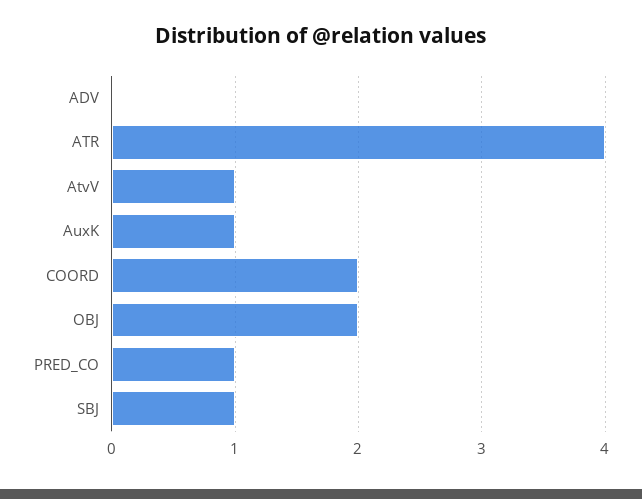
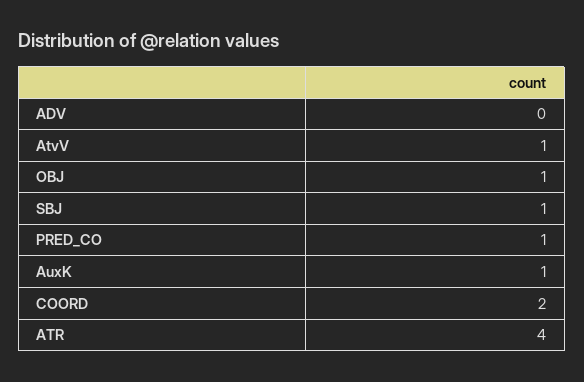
OBJ: 2 -> 1

